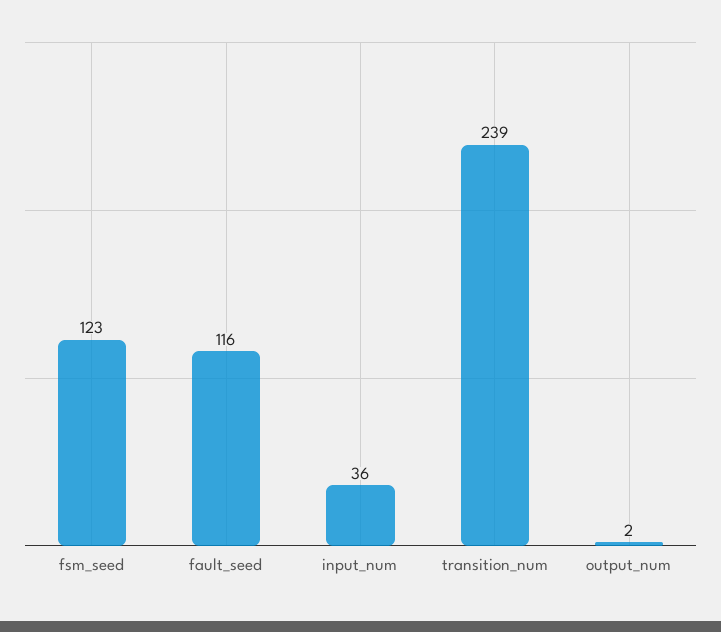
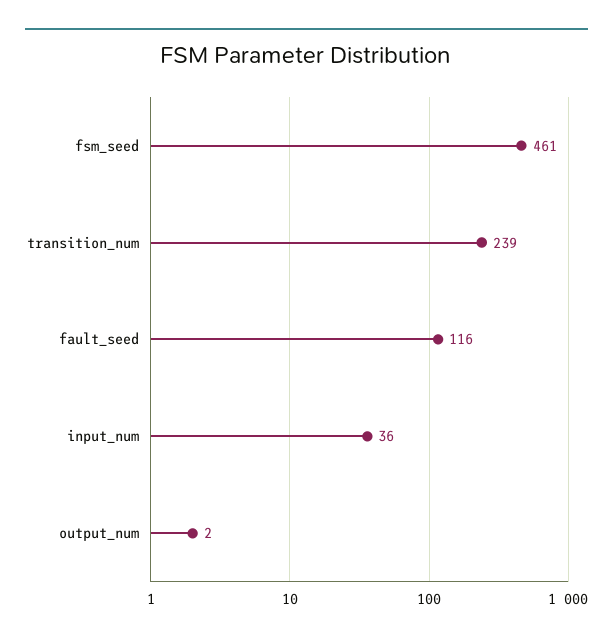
fsm_seed: 123 -> 461

